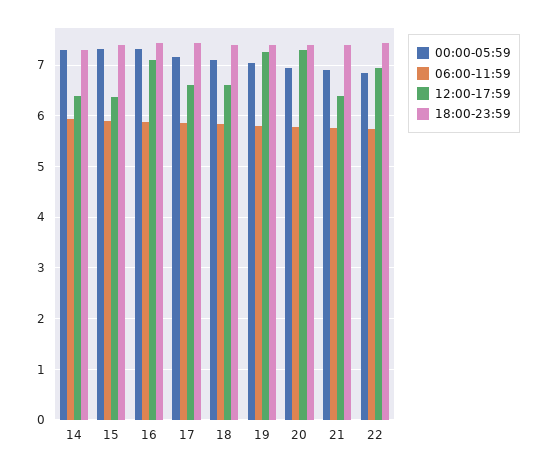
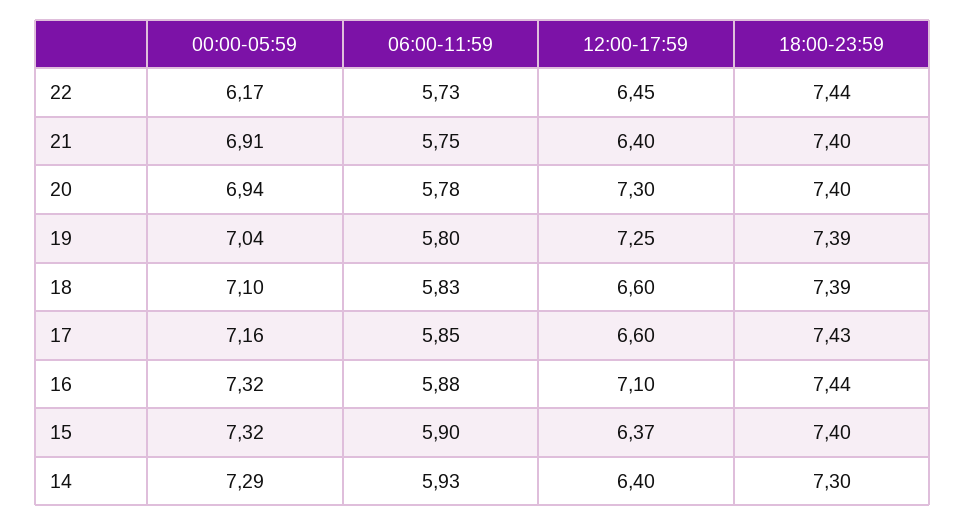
00:00-05:59, 22: 6.8 -> 6.17
12:00-17:59, 22: 7 -> 6.45

